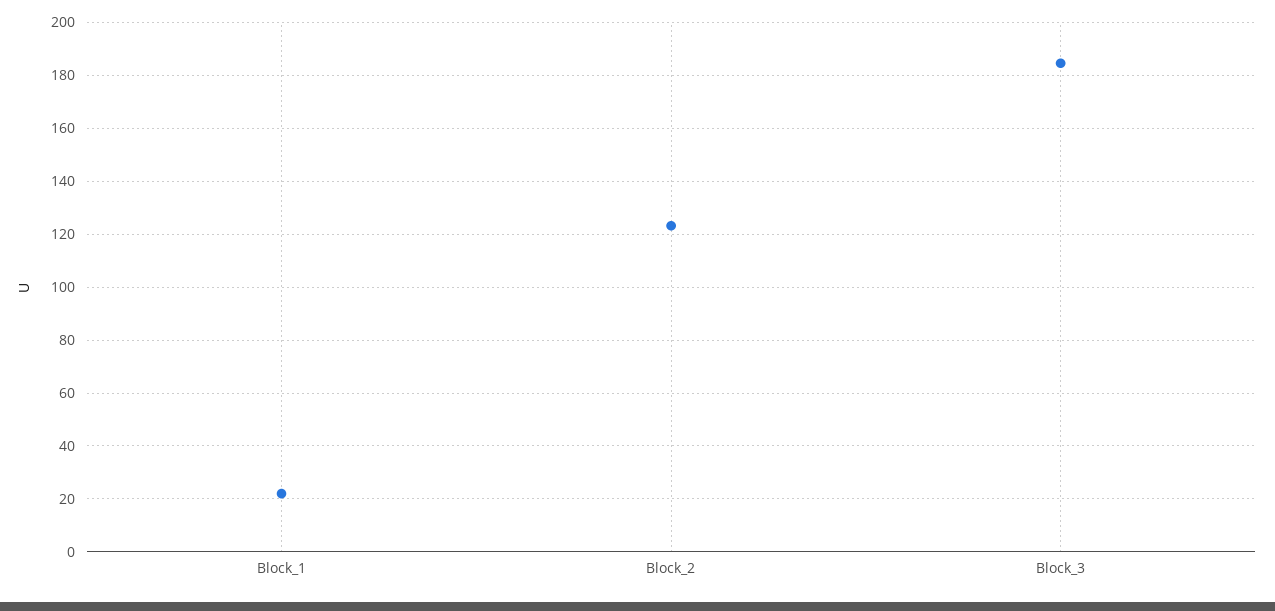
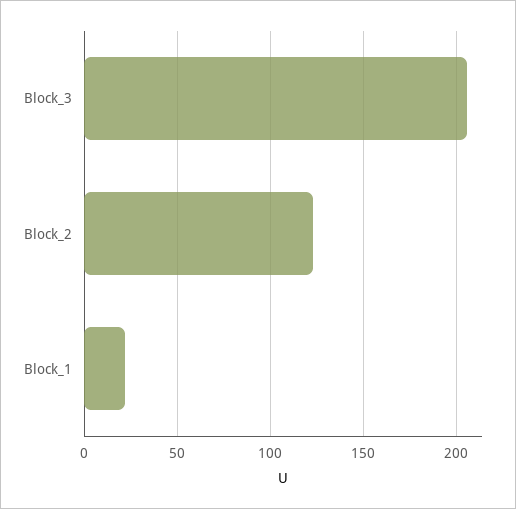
Block_3: 185 -> 205

